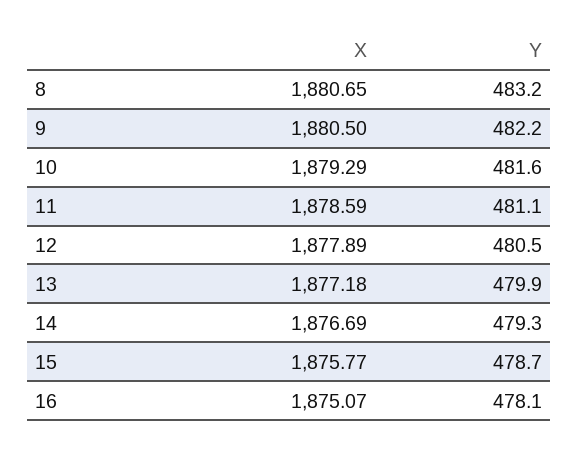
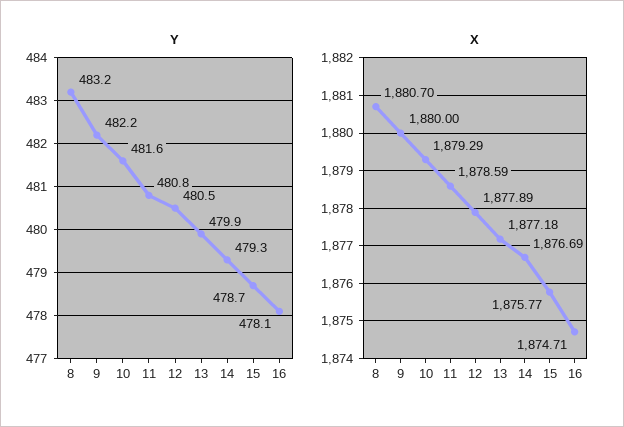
X, 8: 1880.65 -> 1880.7
X, 9: 1880.5 -> 1880
Y, 11: 481.1 -> 480.8
X, 16: 1875.07 -> 1874.71

